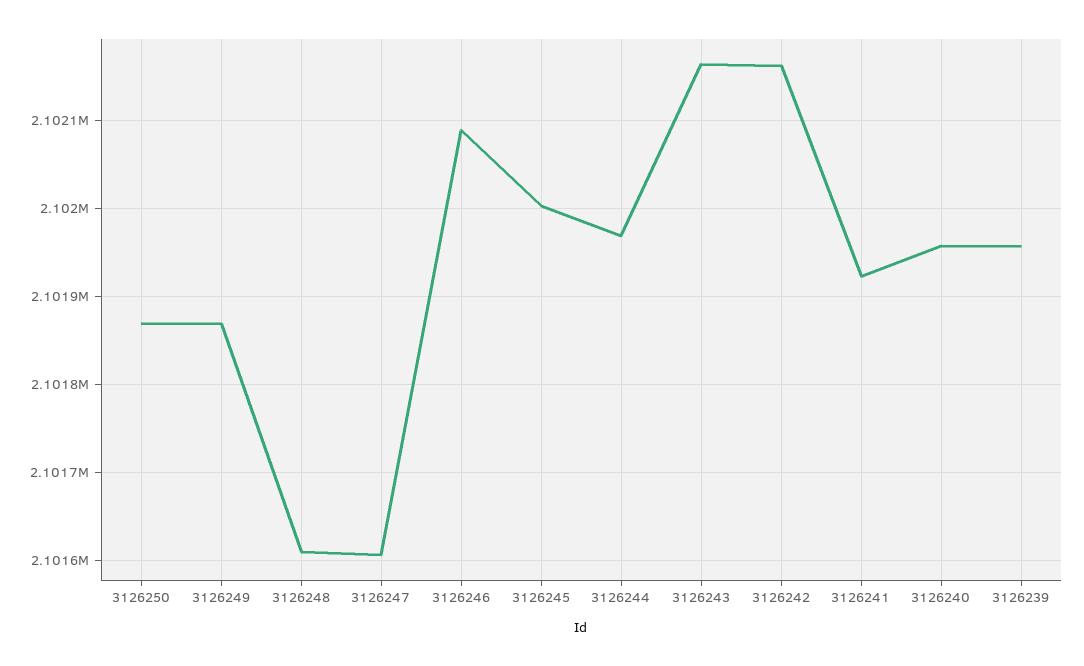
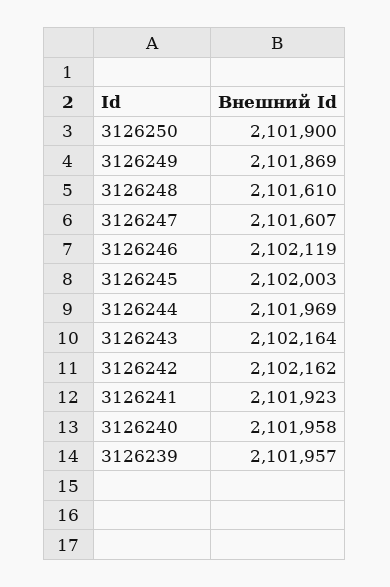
3126250: 2101870 -> 2101900
3126246: 2102090 -> 2102119

